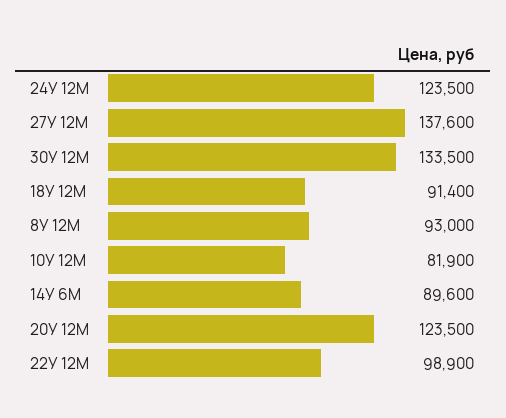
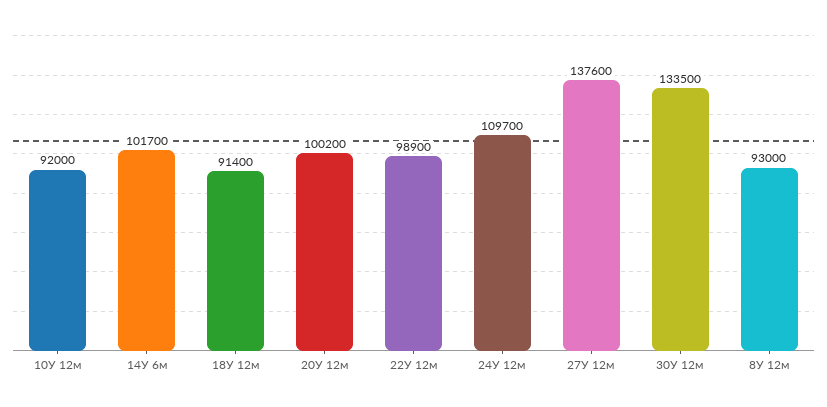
24У 12М: 123500 -> 109700
10У 12М: 81900 -> 92000
14У 6М: 89600 -> 101700
20У 12М: 123500 -> 100200

